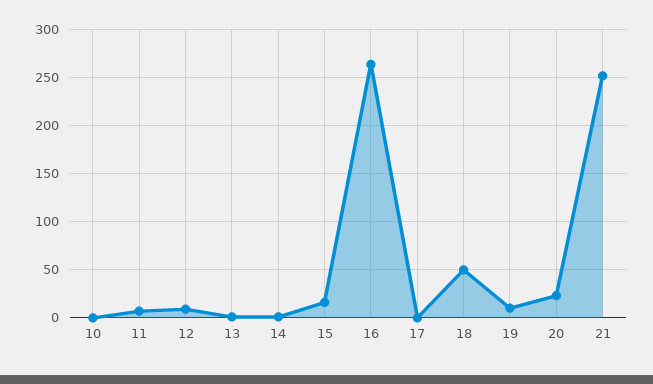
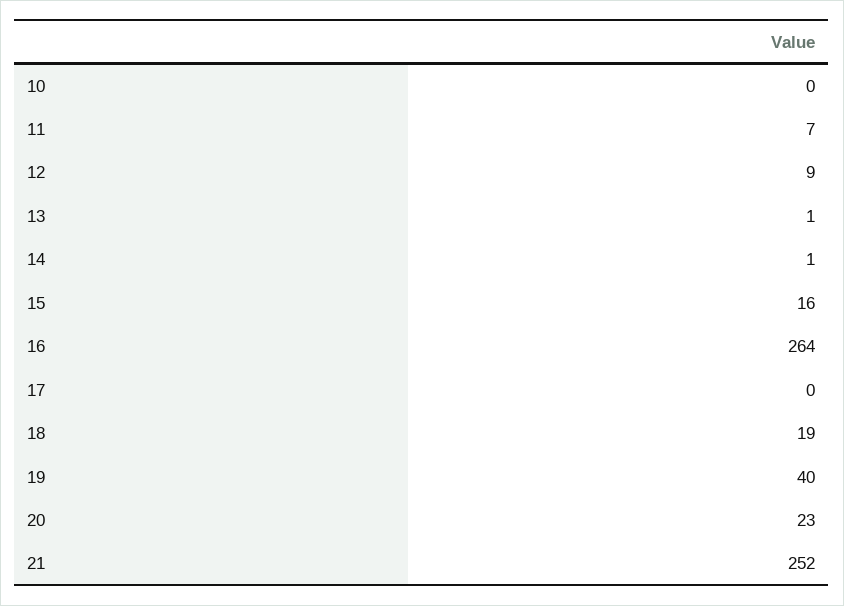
18: 50 -> 19
19: 10 -> 40

